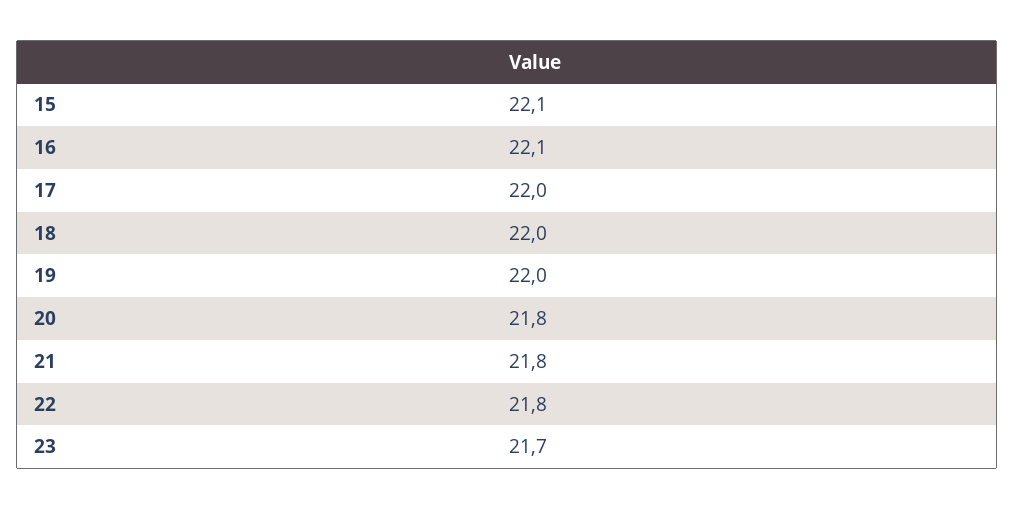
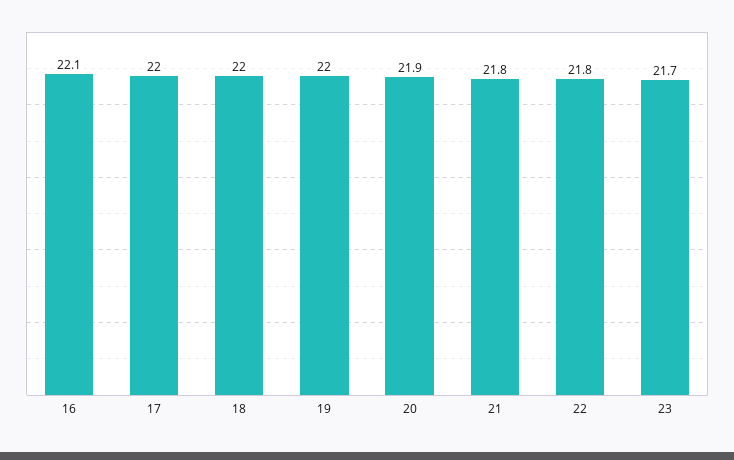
15: 22.1 -> none
20: 21.8 -> 21.9

